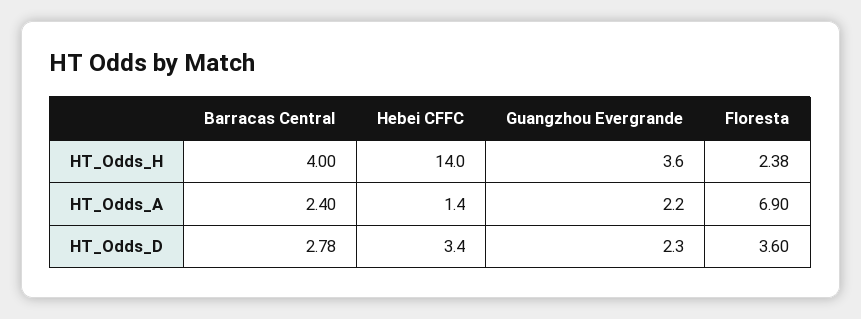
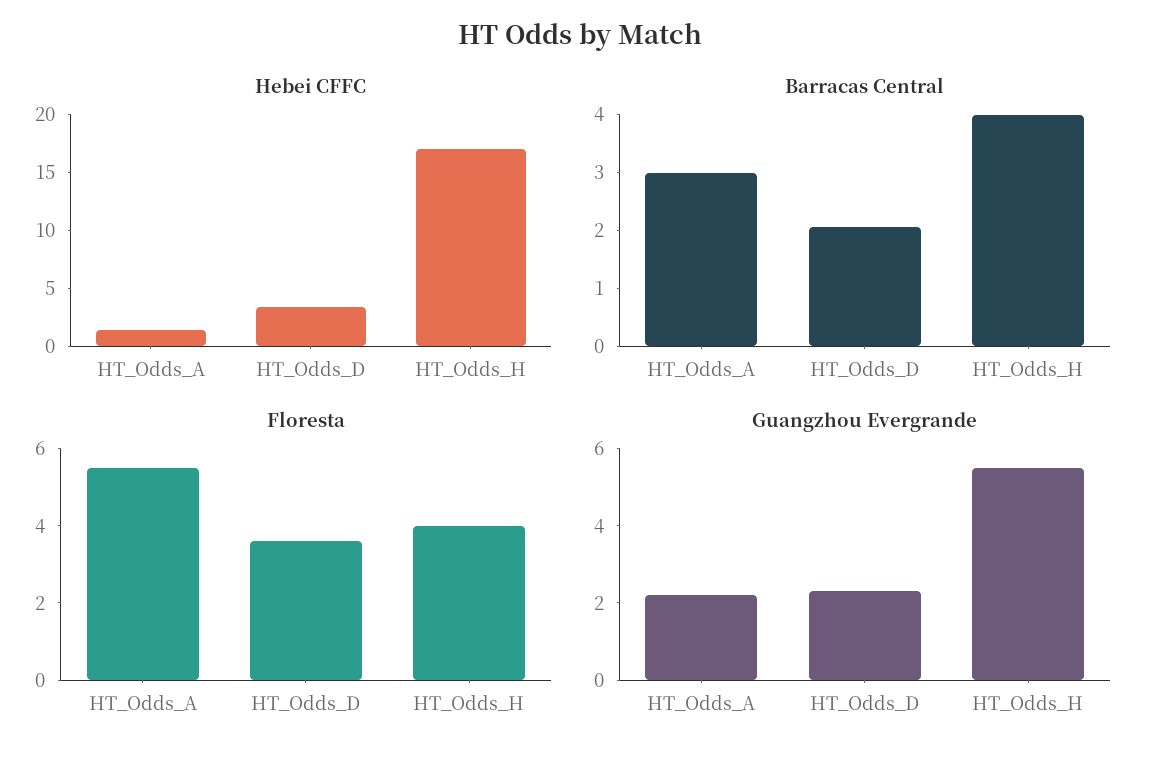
Hebei CFFC, HT_Odds_H: 14 -> 17
Guangzhou Evergrande, HT_Odds_H: 3.6 -> 5.5
Floresta, HT_Odds_H: 2.38 -> 4
Barracas Central, HT_Odds_A: 2.4 -> 3
Floresta, HT_Odds_A: 6.9 -> 5.5
Barracas Central, HT_Odds_D: 2.78 -> 2

